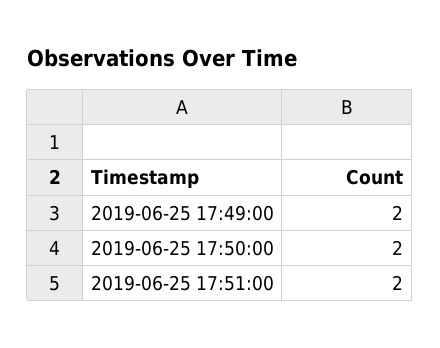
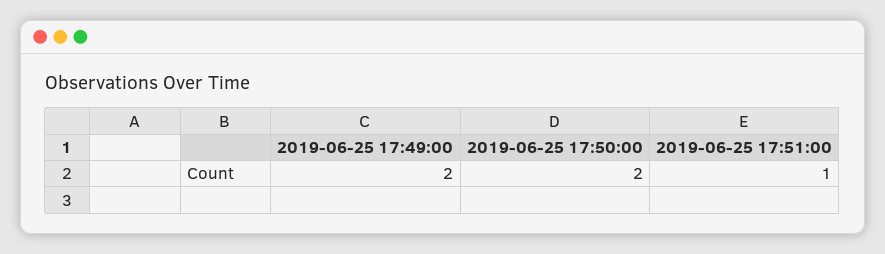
2019-06-25 17:51:00: 2 -> 1

